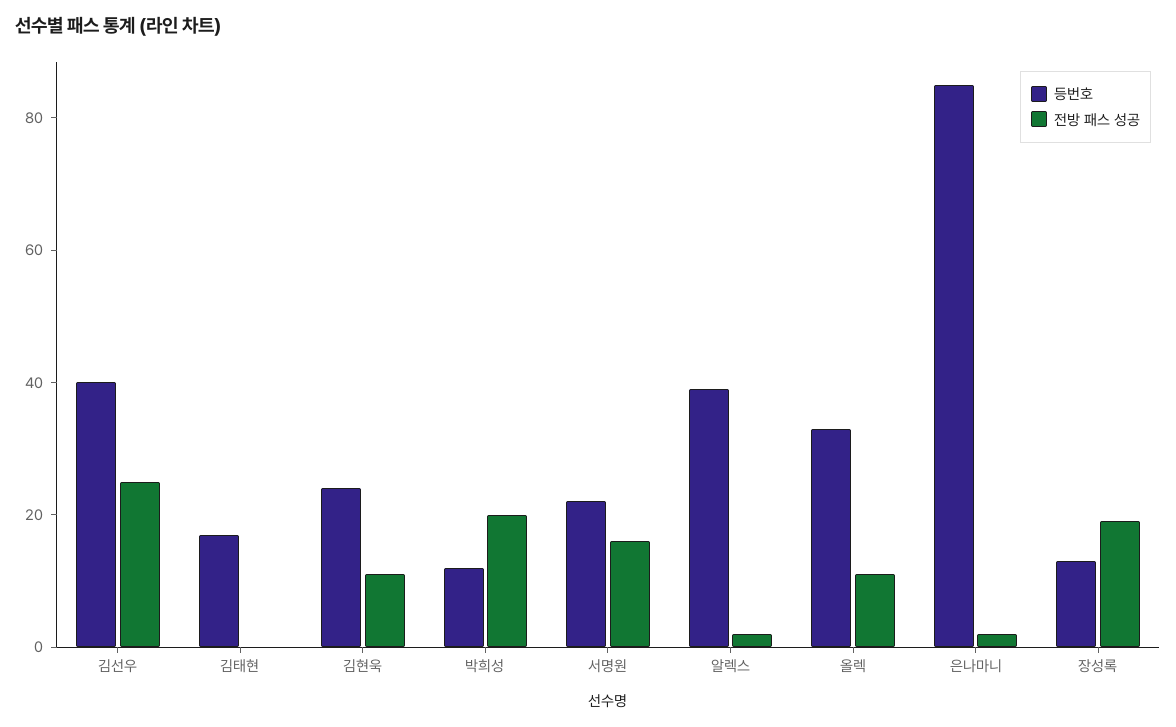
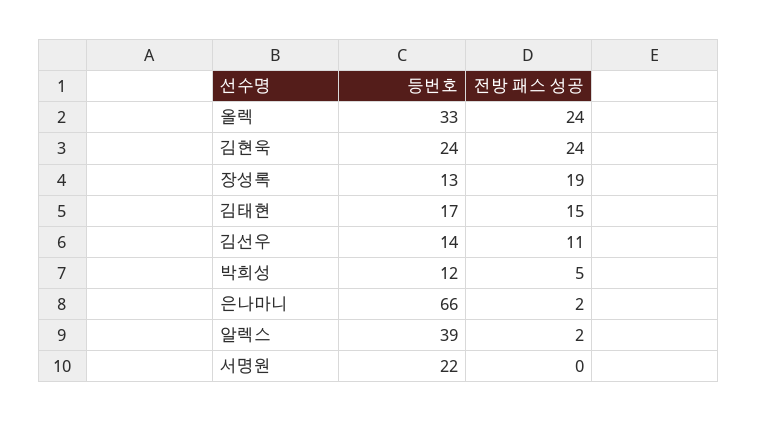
등번호, 김선우: 40 -> 14
전방 패스 성공, 김선우: 25 -> 11
전방 패스 성공, 김태현: 0 -> 15
전방 패스 성공, 김현욱: 10 -> 24
전방 패스 성공, 박희성: 20 -> 5
전방 패스 성공, 서명원: 15 -> 0
전방 패스 성공, 올렉: 10 -> 24
등번호, 은나마니: 85 -> 66

